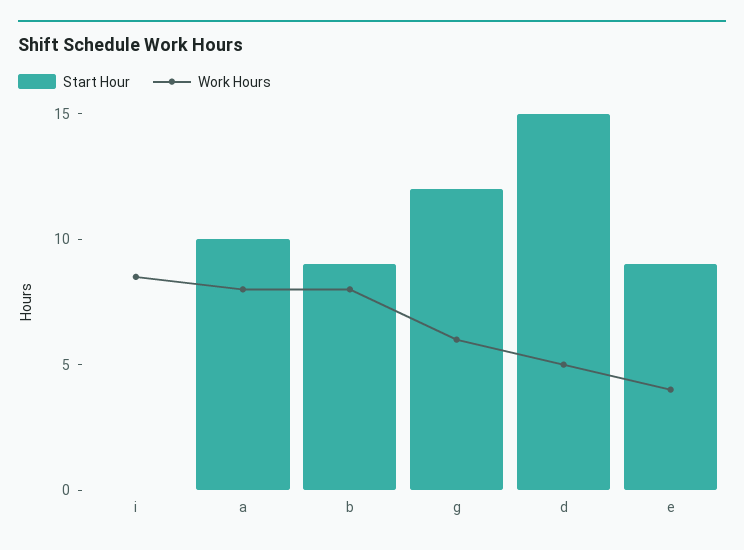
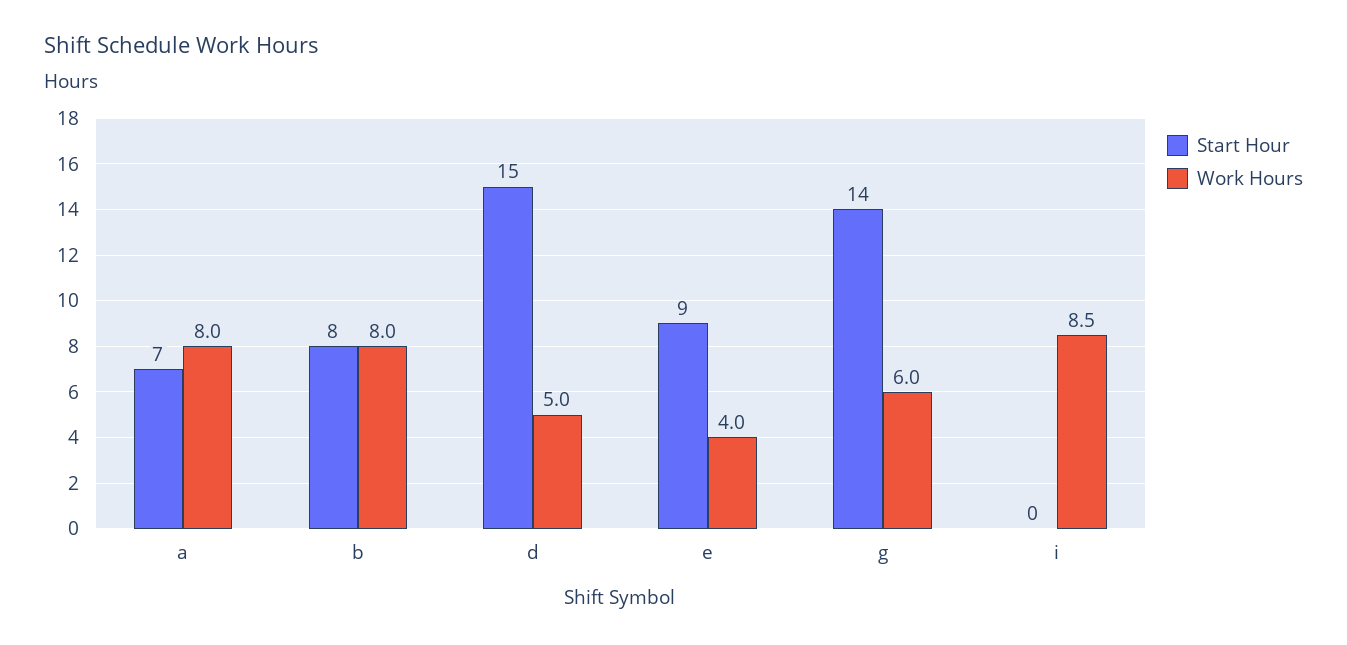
Start Hour, a: 10 -> 7
Start Hour, b: 9 -> 8
Start Hour, g: 12 -> 14

